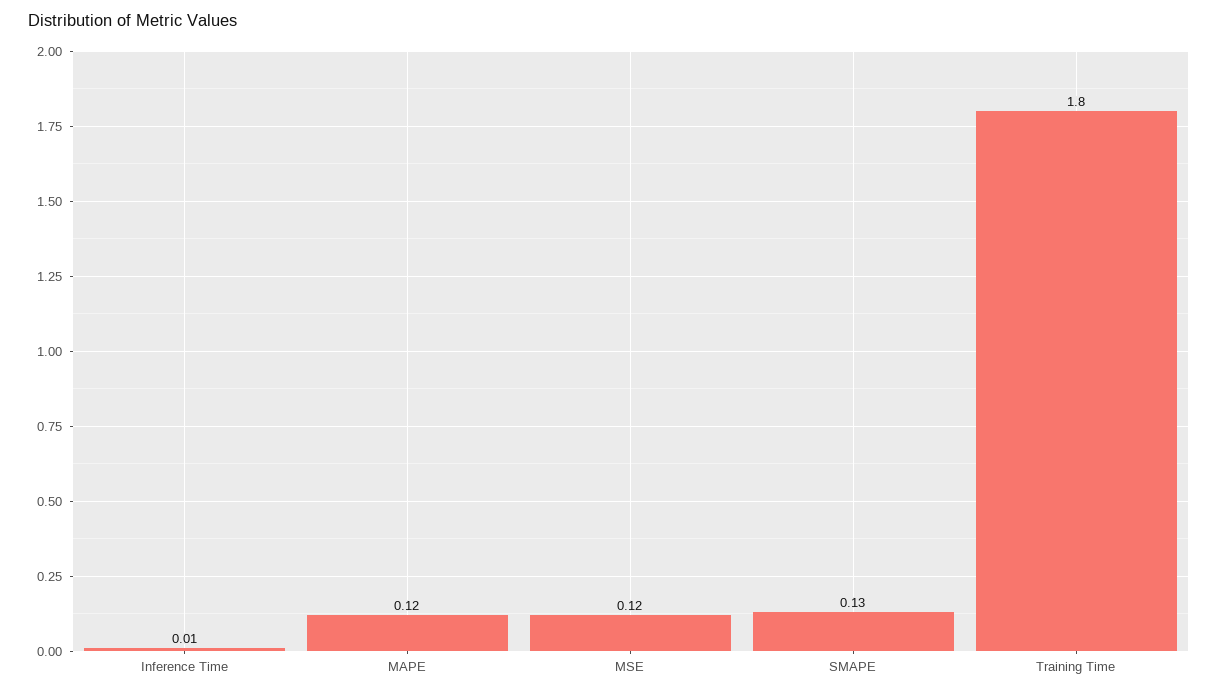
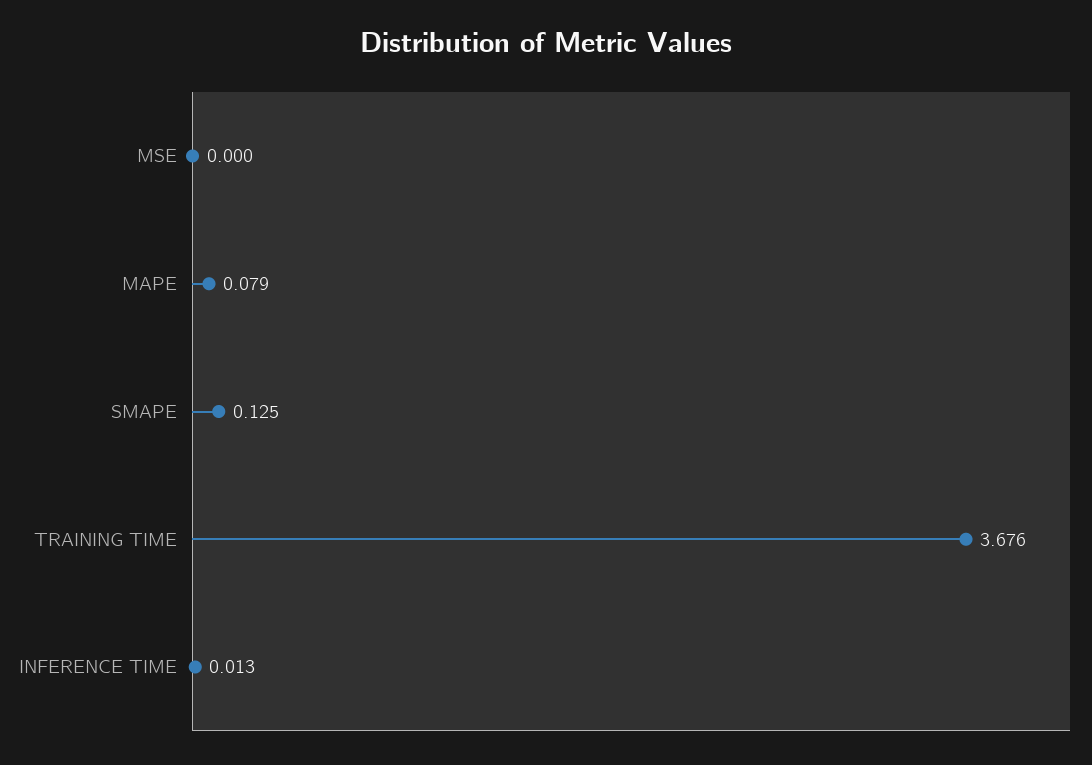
MAPE: 0.12 -> 0.079
MSE: 0.12 -> 0
Training Time: 1.8 -> 3.676

